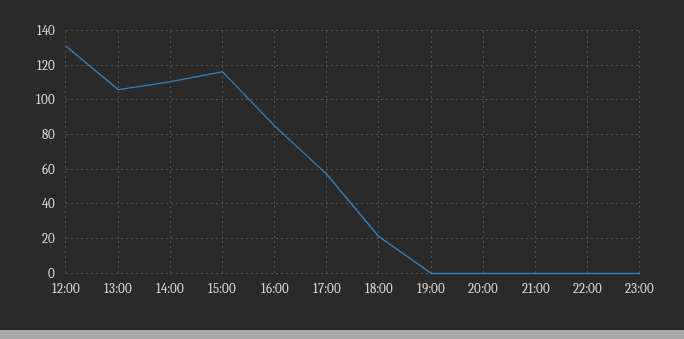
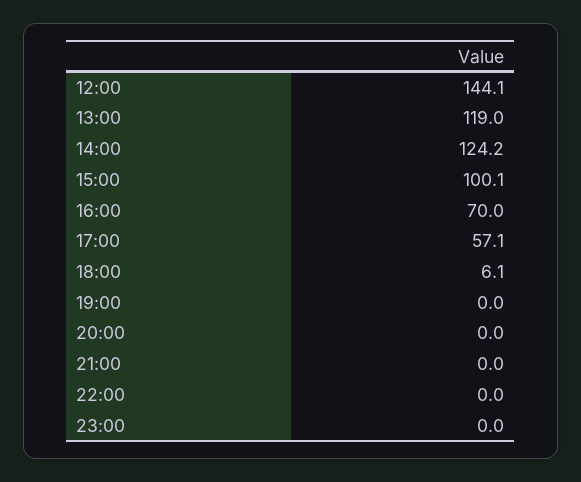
12:00: 130 -> 144.1
13:00: 105 -> 119
14:00: 110 -> 124.2
15:00: 115 -> 100.1
16:00: 85 -> 70
18:00: 20 -> 6.1

